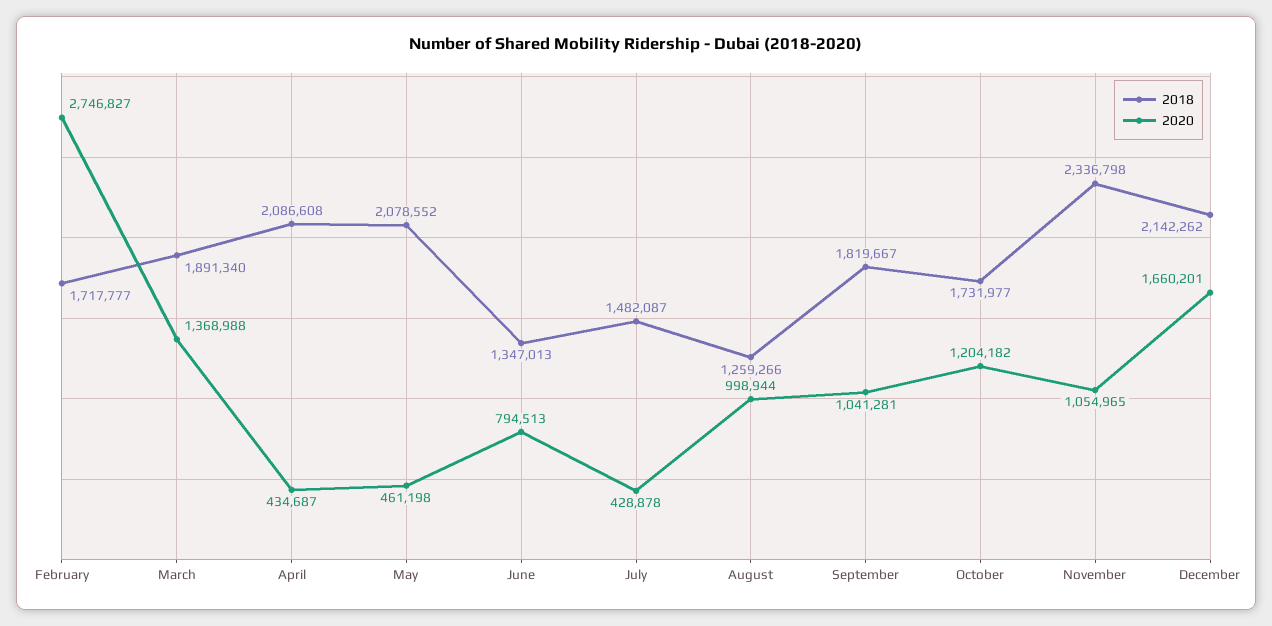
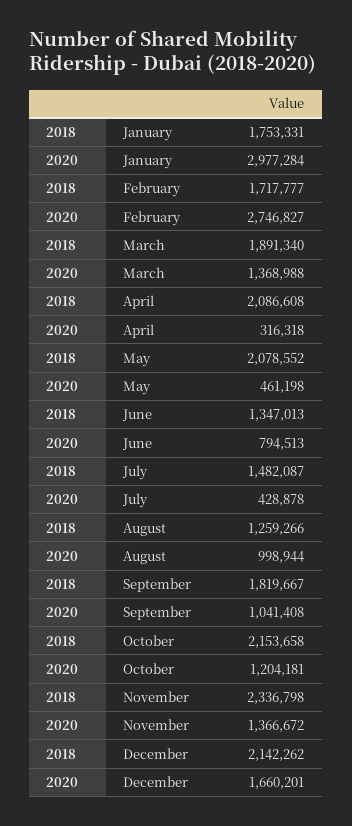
2020, April: 434687 -> 316318
2020, September: 1041281 -> 1041408
2018, October: 1731977 -> 2153658
2020, October: 1204182 -> 1204181
2020, November: 1054965 -> 1366672
2018, January: none -> 1753331
2020, January: none -> 2977284

